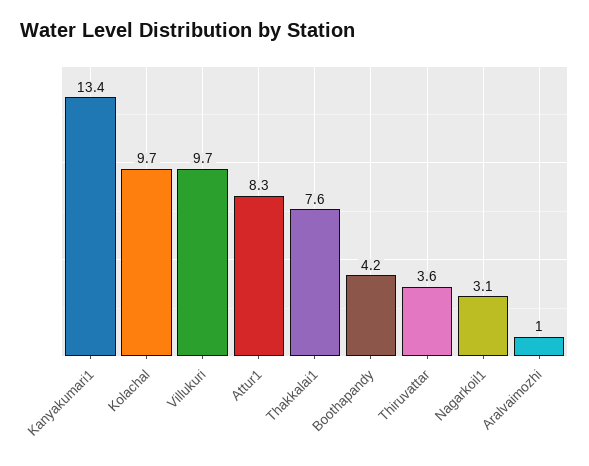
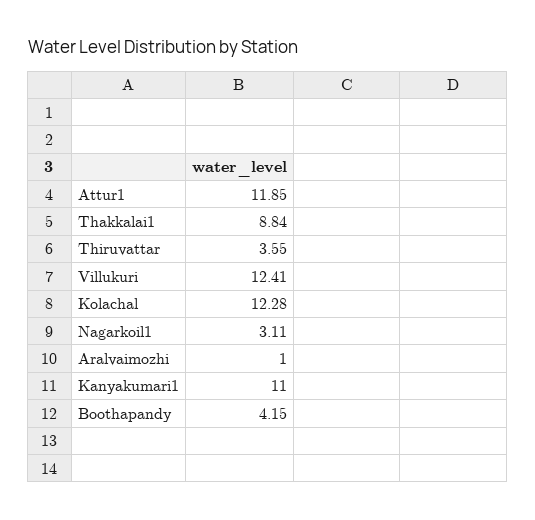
Kanyakumari1: 13.4 -> 11
Kolachal: 9.7 -> 12.28
Villukuri: 9.7 -> 12.41
Attur1: 8.3 -> 11.85
Thakkalai1: 7.6 -> 8.84

